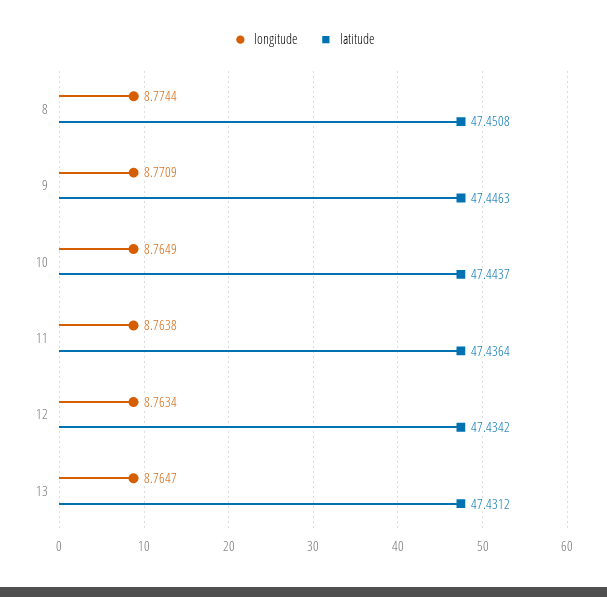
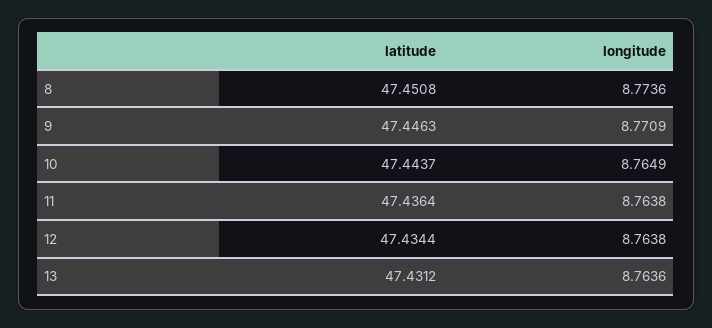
longitude, 8: 8.7744 -> 8.7736
longitude, 12: 8.7634 -> 8.7638
latitude, 12: 47.4342 -> 47.4344
longitude, 13: 8.7647 -> 8.7636

